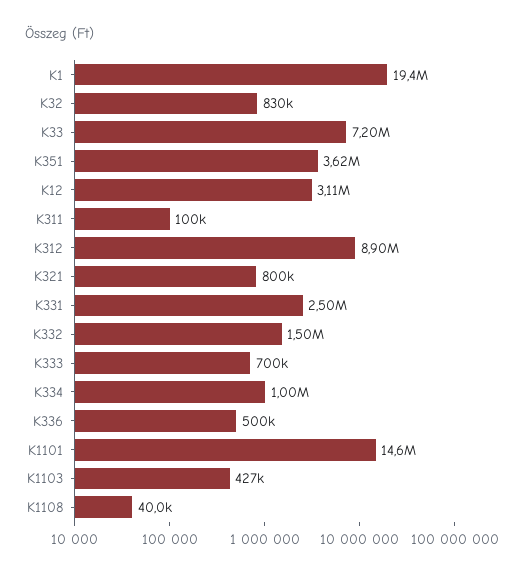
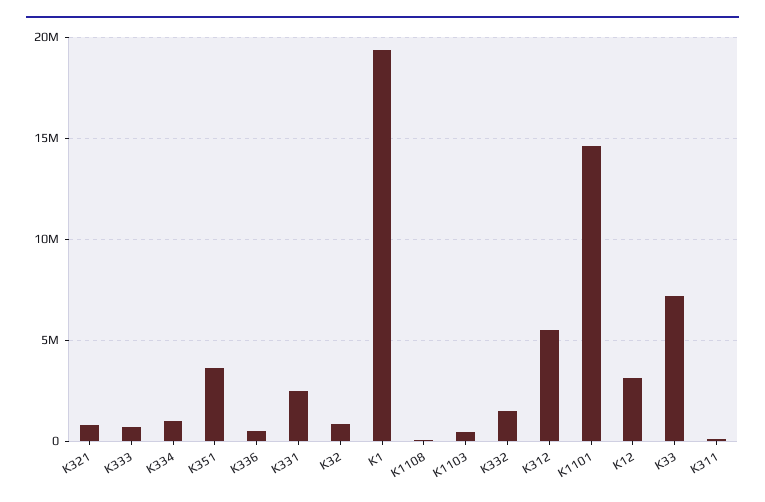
K312: 8900000 -> 5500000

